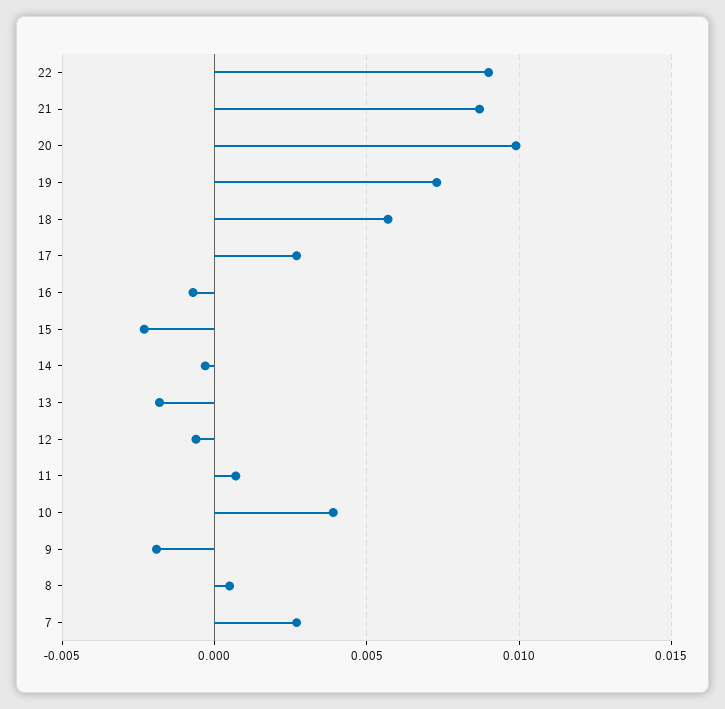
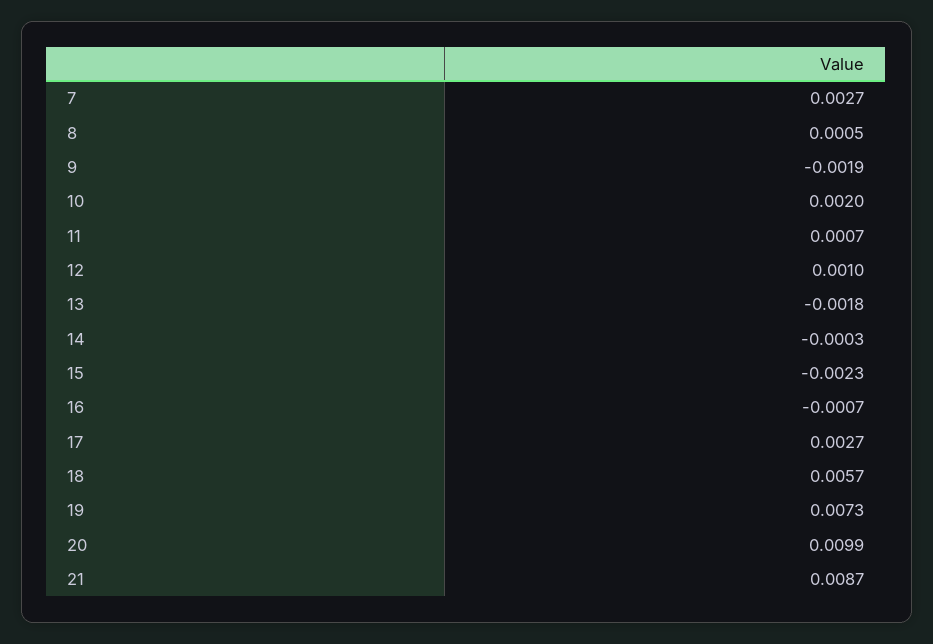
22: 0.009 -> none
12: -0.0005 -> 0.001
10: 0.004 -> 0.002

